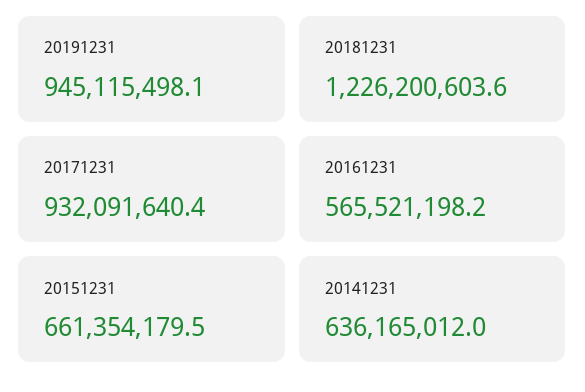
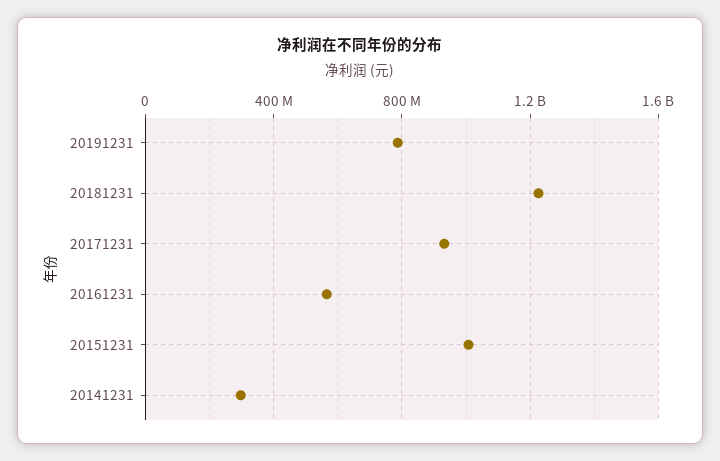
20191231: 945115498.1 -> 800000000
20151231: 661354179.5 -> 1000000000
20141231: 636165012 -> 300000000

